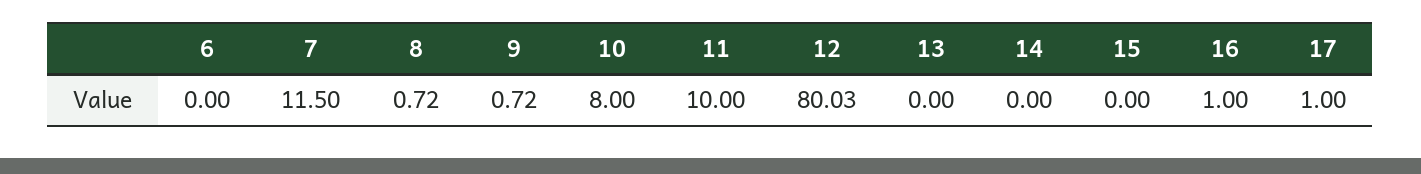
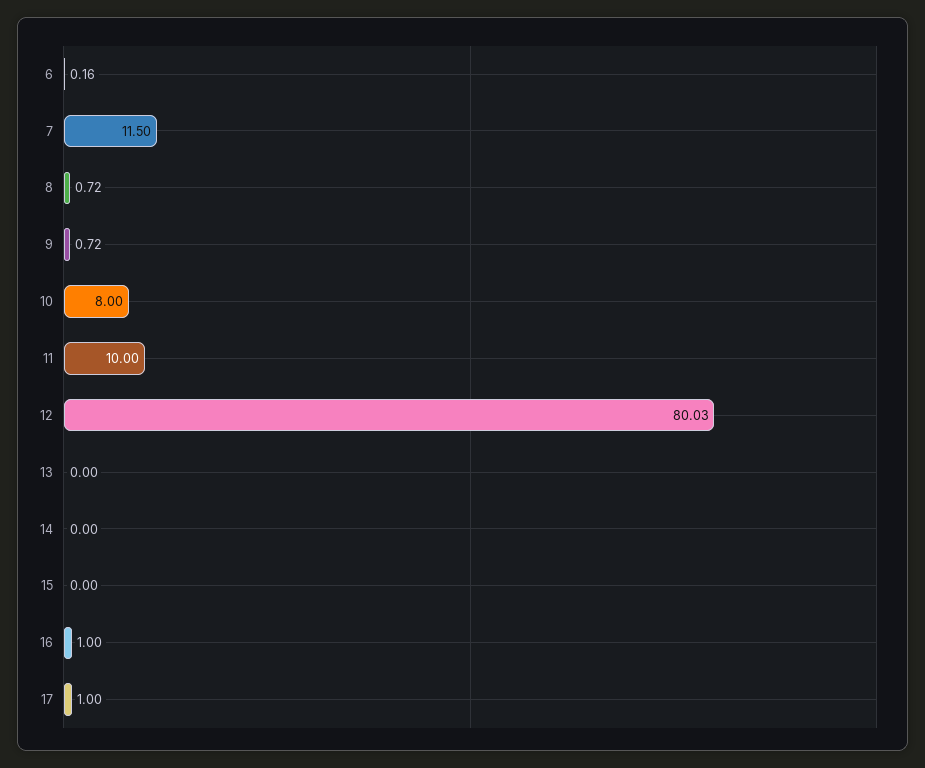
6: 0 -> 0.16

